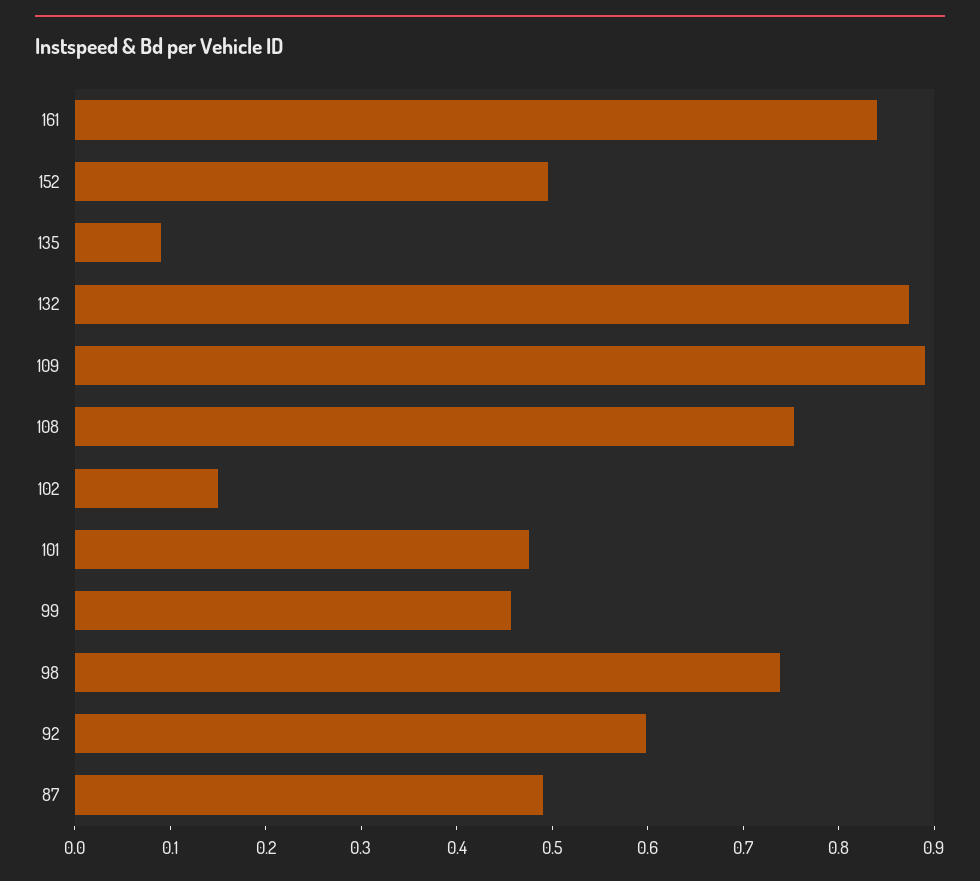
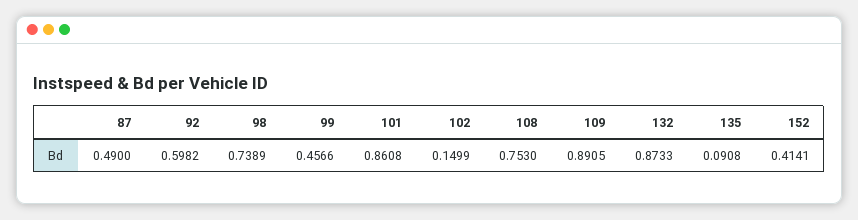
161: 0.84 -> none
152: 0.5 -> 0.4141
101: 0.48 -> 0.8608

